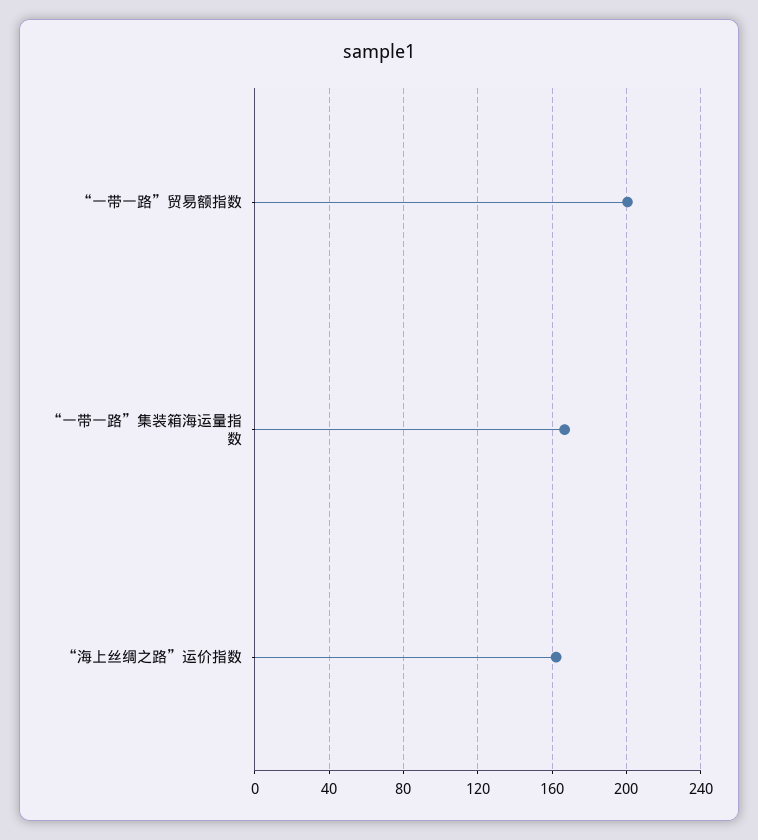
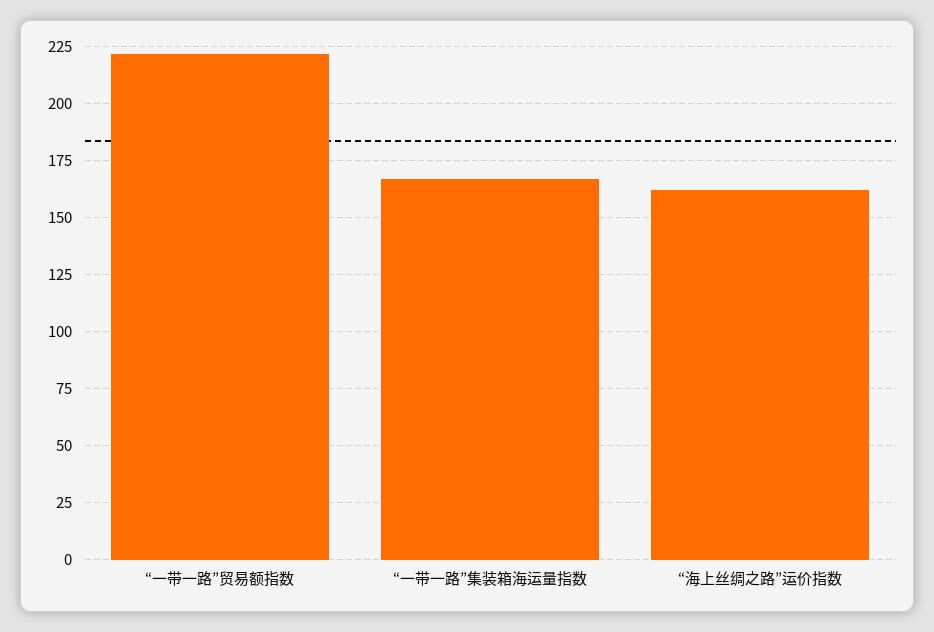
“一带一路”贸易额指数: 200 -> 220

